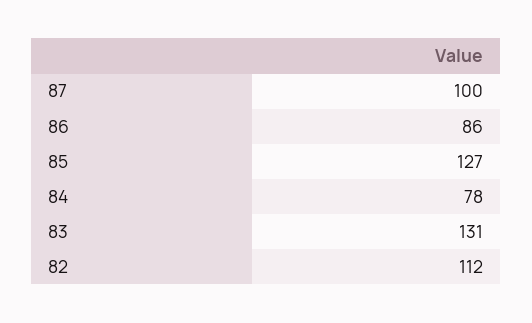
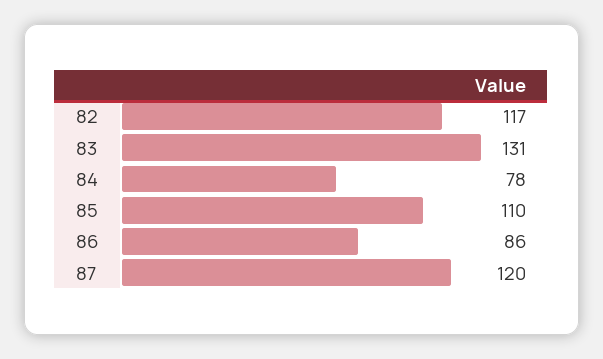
87: 100 -> 120
85: 127 -> 110
82: 112 -> 117

